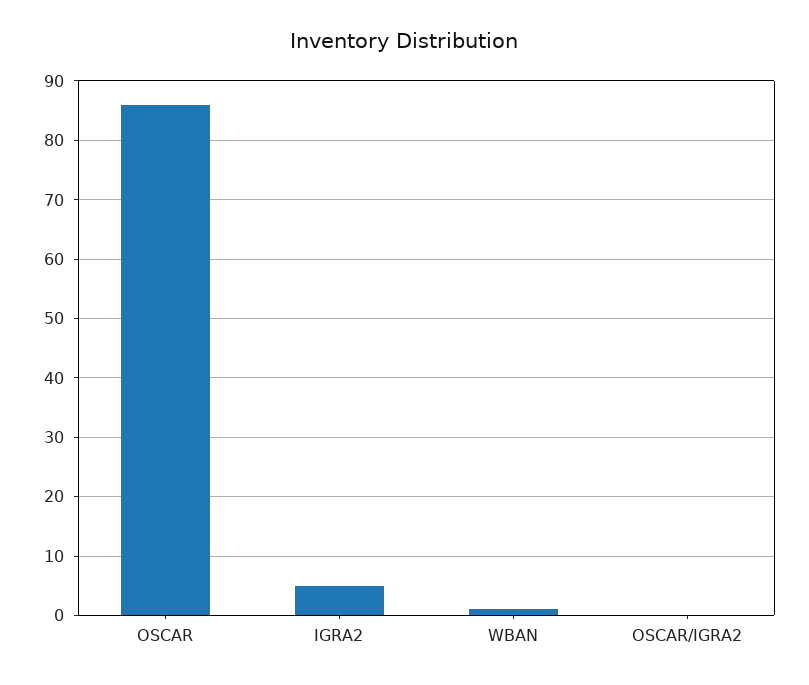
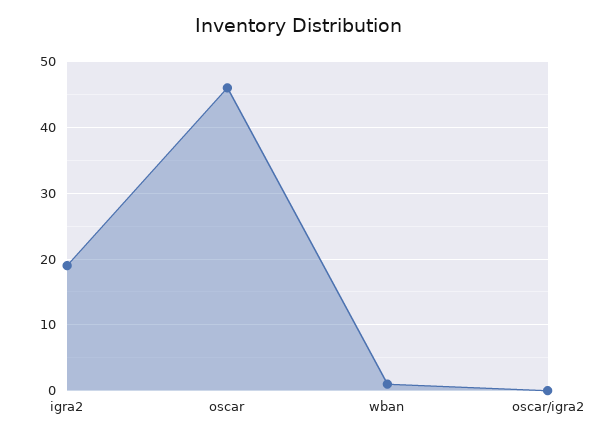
OSCAR: 85 -> 46
IGRA2: 5 -> 19

